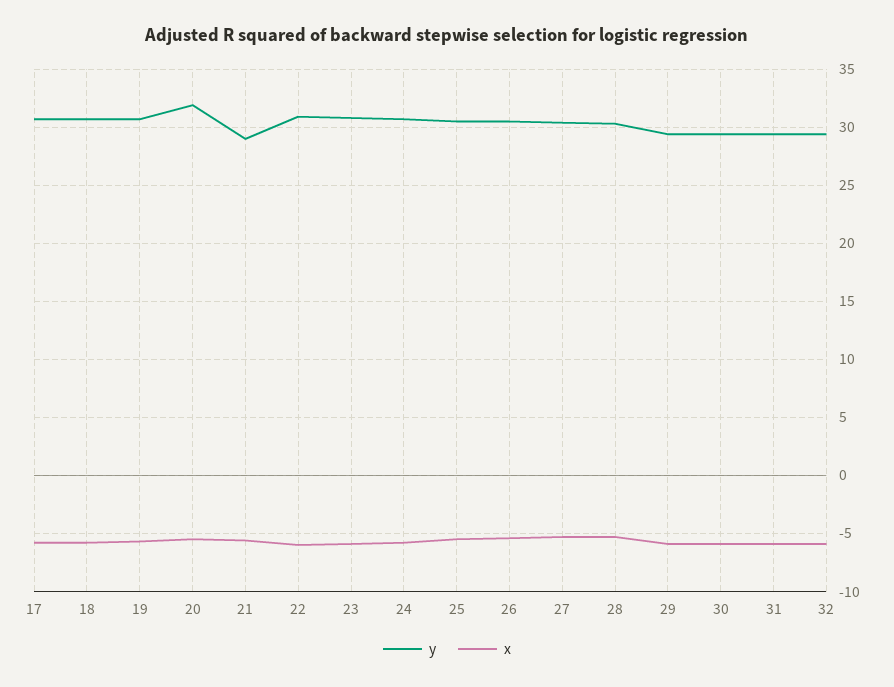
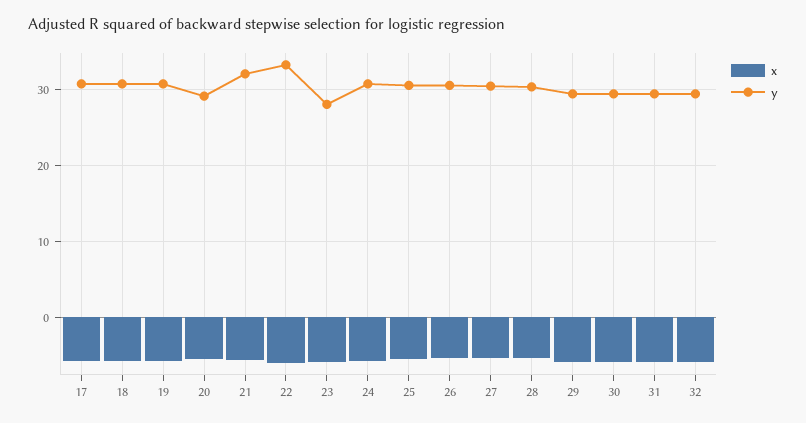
y, 20: 32 -> 29
y, 21: 29 -> 32
y, 22: 31 -> 33
y, 23: 31 -> 28

